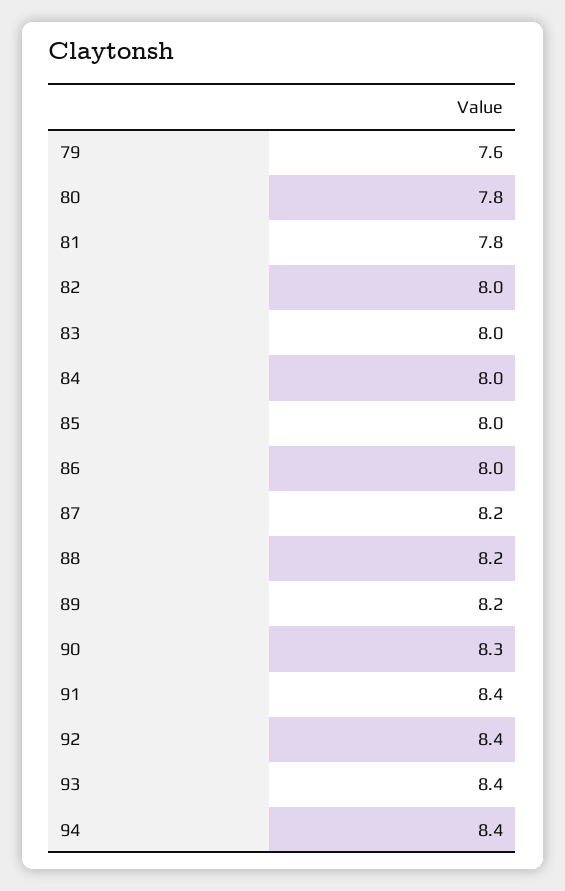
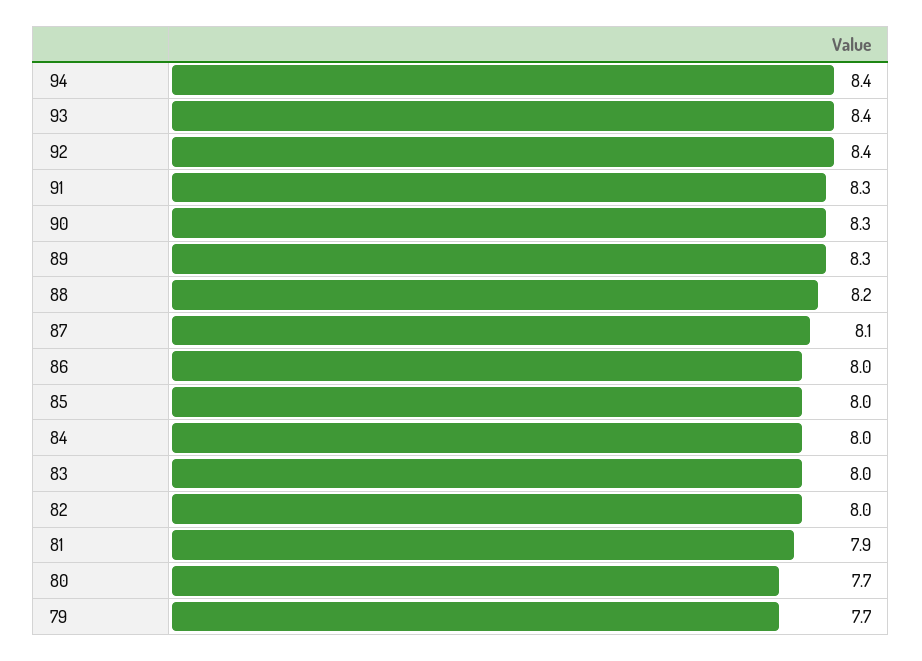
79: 7.6 -> 7.7
80: 7.8 -> 7.7
81: 7.8 -> 7.9
87: 8.2 -> 8.1
89: 8.2 -> 8.3
91: 8.4 -> 8.3

